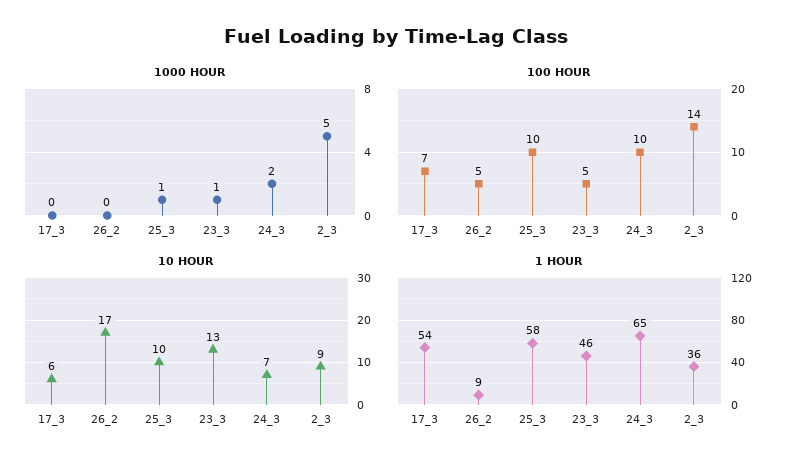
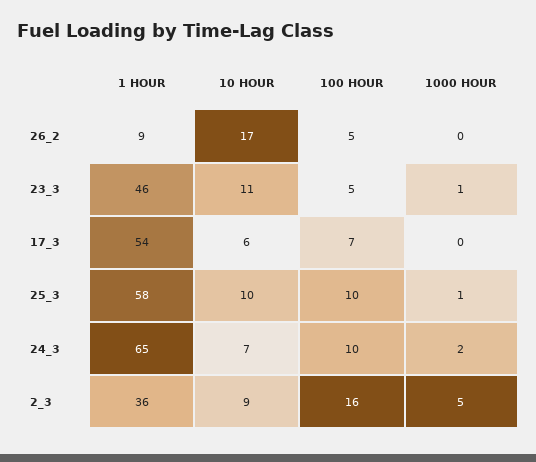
100 HOUR, 2_3: 14 -> 16
10 HOUR, 23_3: 13 -> 11

